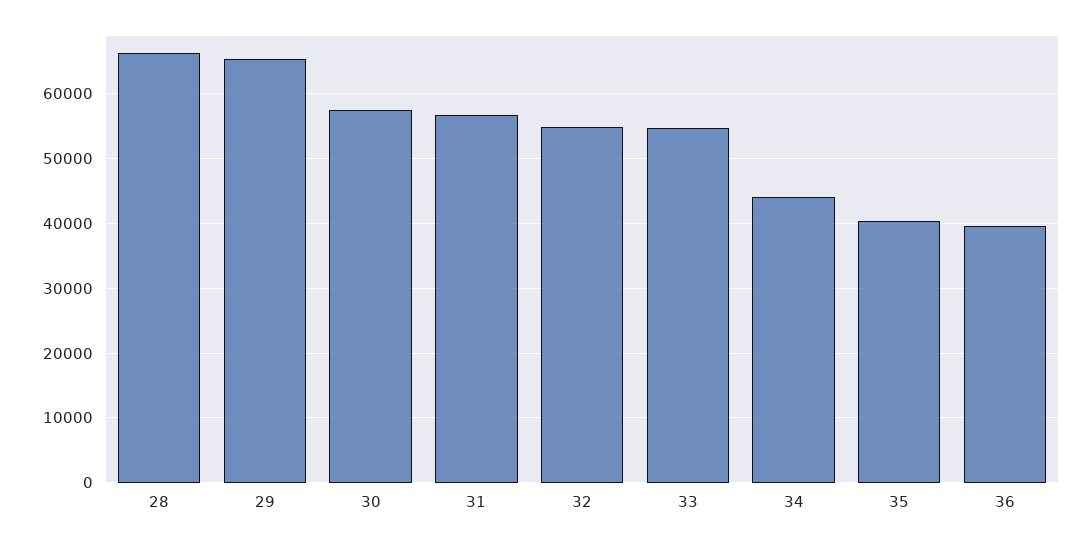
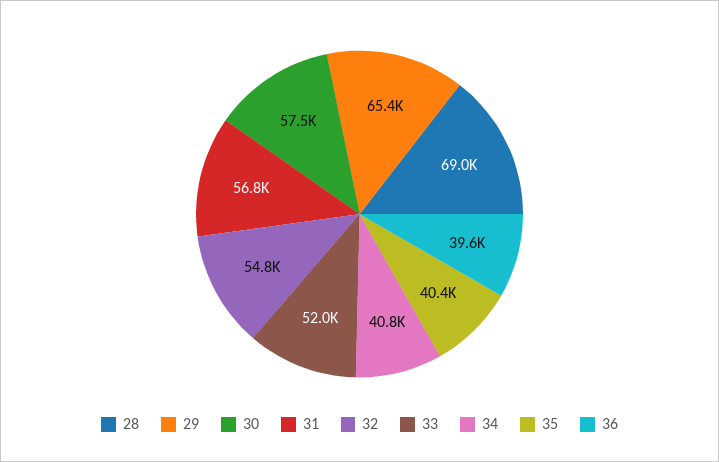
28: 66000 -> 69000
33: 55000 -> 52000
34: 44000 -> 40800

